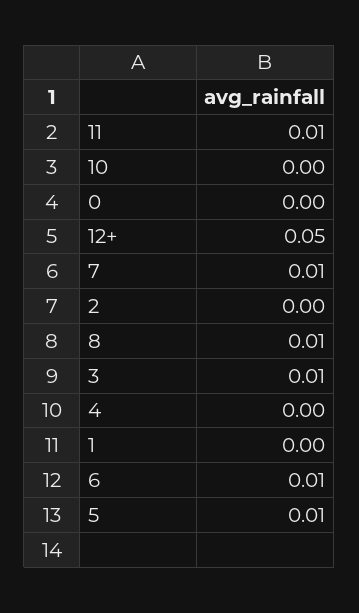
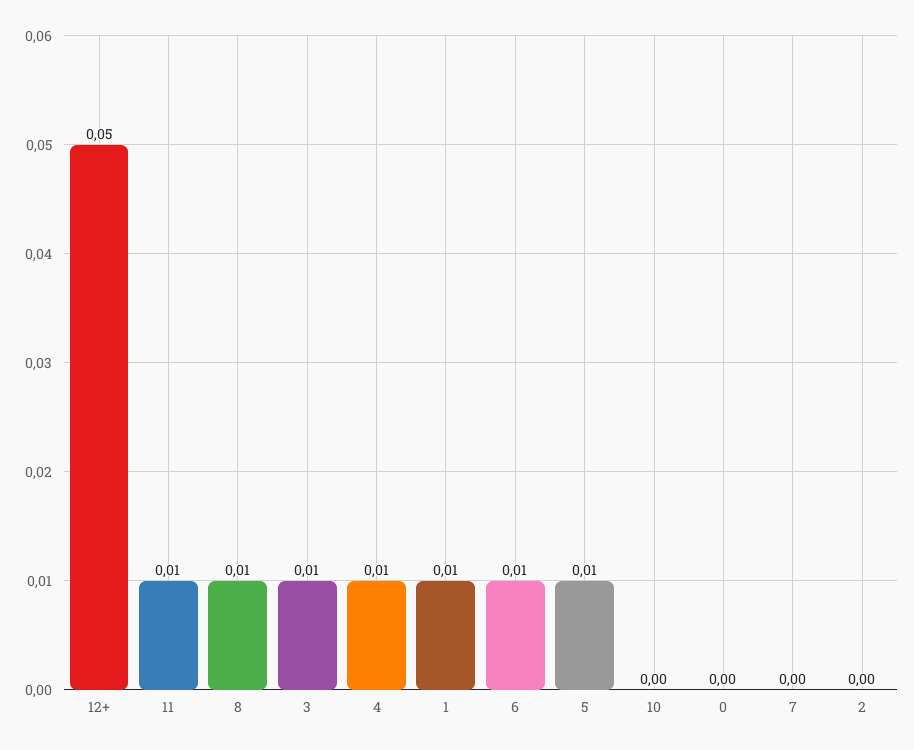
7: 0.01 -> 0
4: 0 -> 0.01
1: 0 -> 0.01

